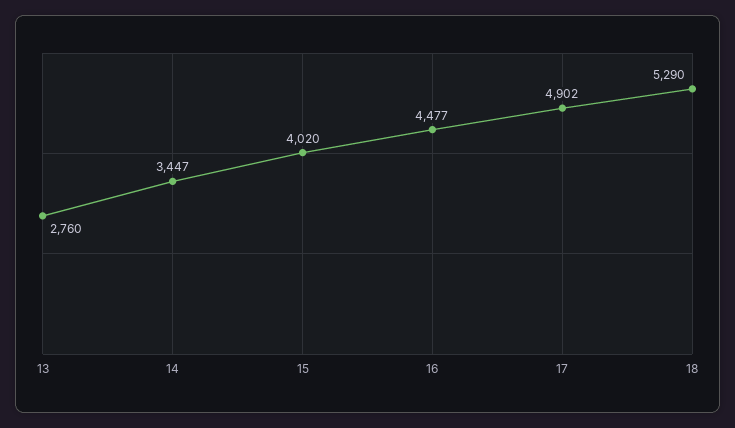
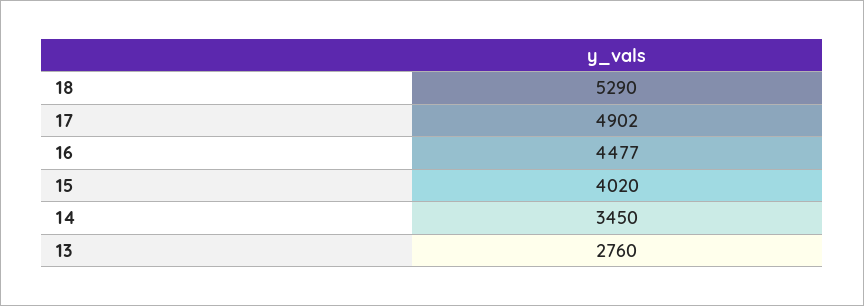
14: 3447 -> 3450

